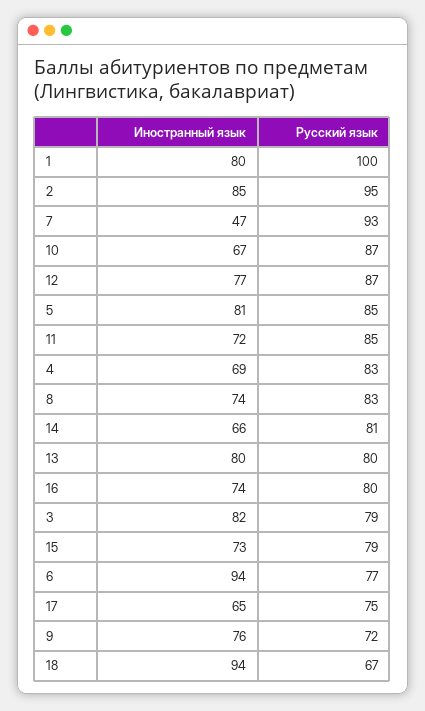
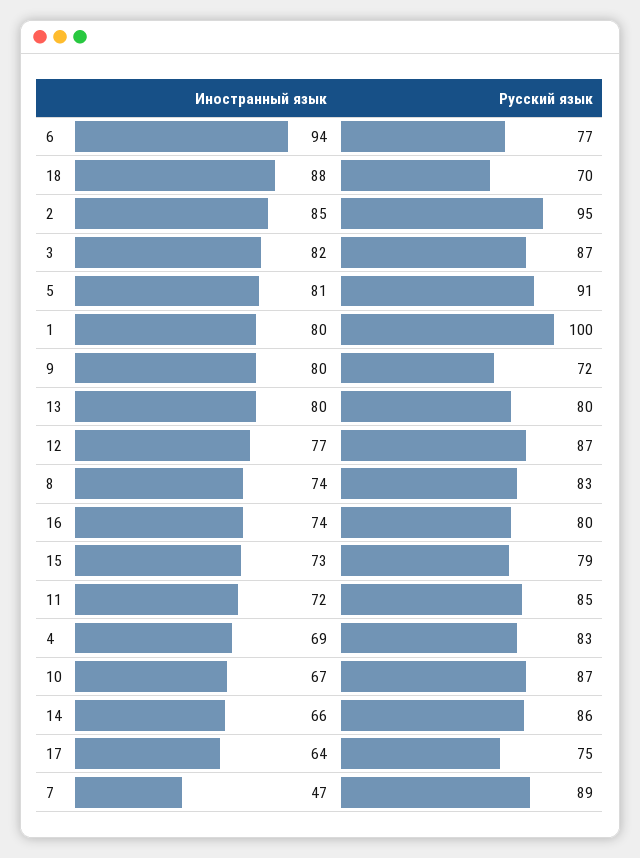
Русский язык, 7: 93 -> 89
Русский язык, 5: 85 -> 91
Русский язык, 14: 81 -> 86
Русский язык, 3: 79 -> 87
Иностранный язык, 17: 65 -> 64
Иностранный язык, 9: 76 -> 80
Иностранный язык, 18: 94 -> 88
Русский язык, 18: 67 -> 70

